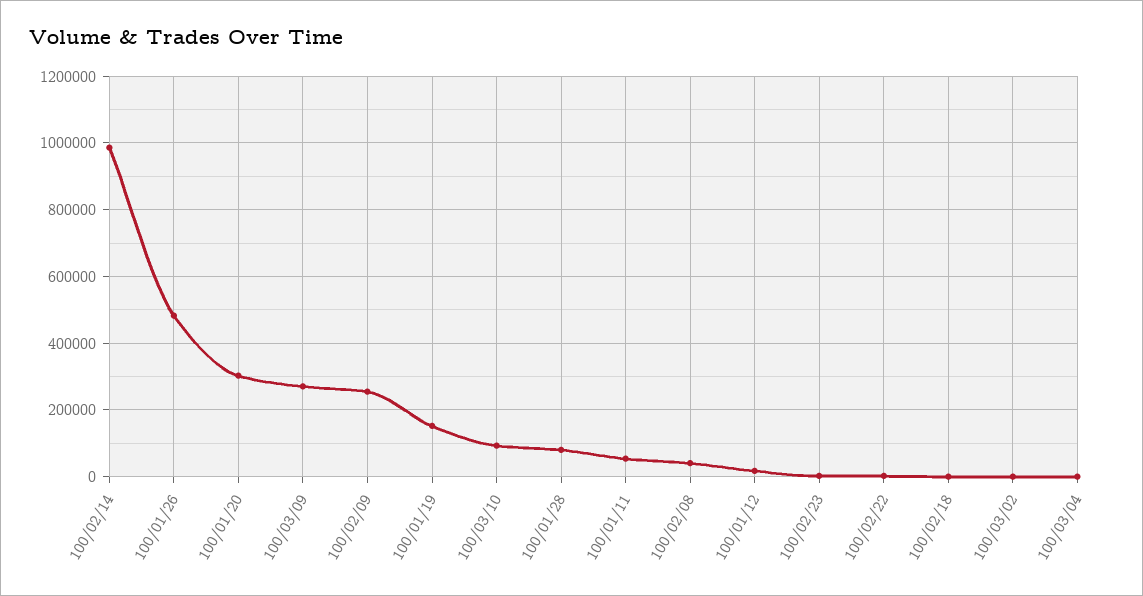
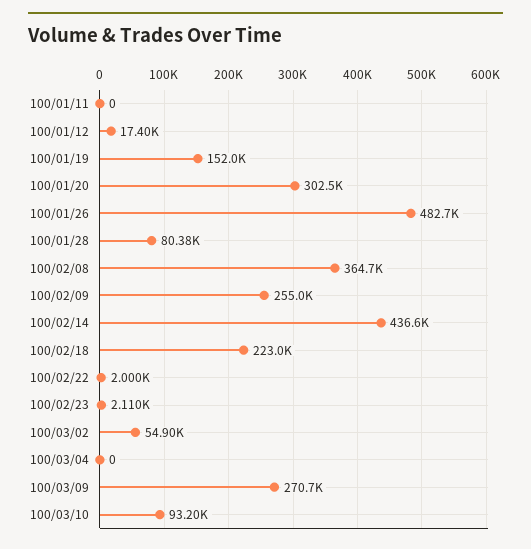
100/02/14: 980000 -> 436600
100/01/11: 60000 -> 0
100/02/08: 40000 -> 364700
100/02/18: 0 -> 223000
100/03/02: 0 -> 54900

